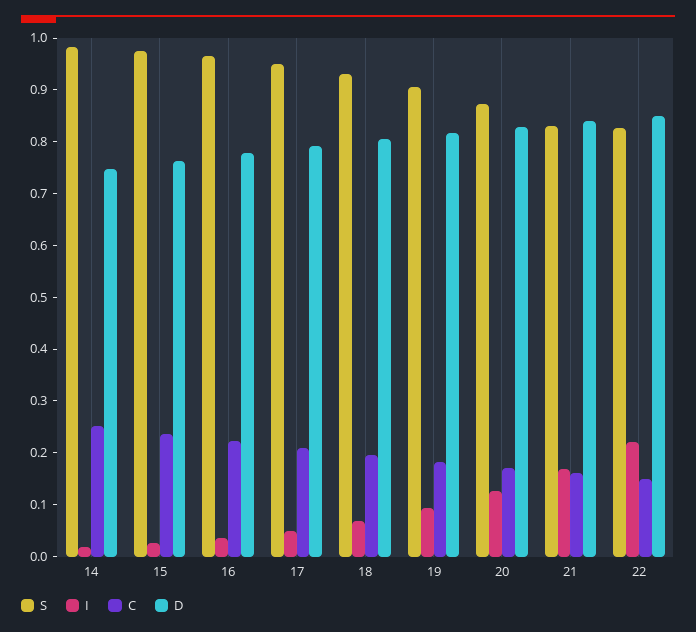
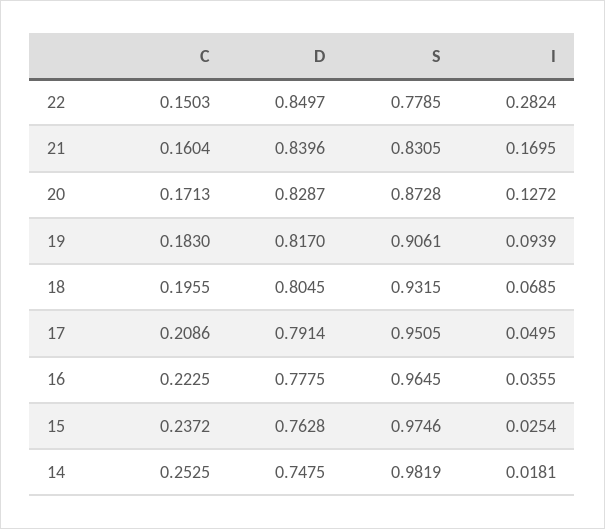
S, 22: 0.82 -> 0.7785
I, 22: 0.22 -> 0.2824

